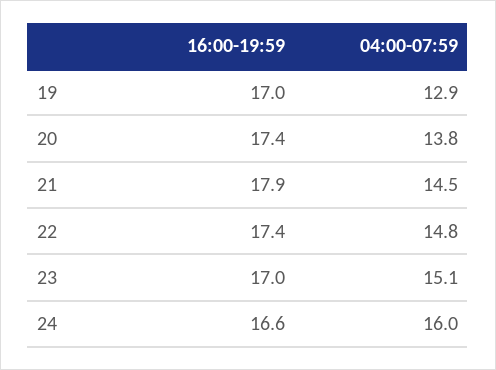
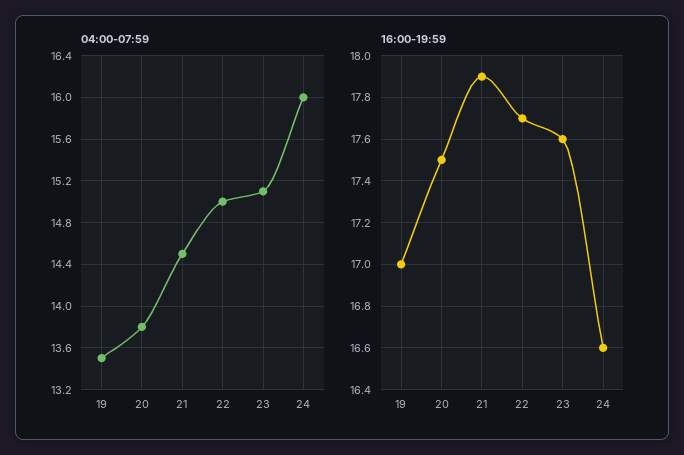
04:00-07:59, 19: 12.9 -> 13.5
16:00-19:59, 20: 17.4 -> 17.5
16:00-19:59, 22: 17.4 -> 17.7
04:00-07:59, 22: 14.8 -> 15
16:00-19:59, 23: 17 -> 17.6

